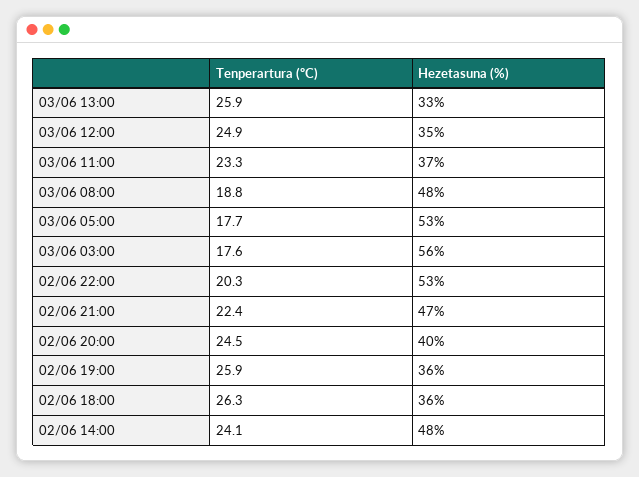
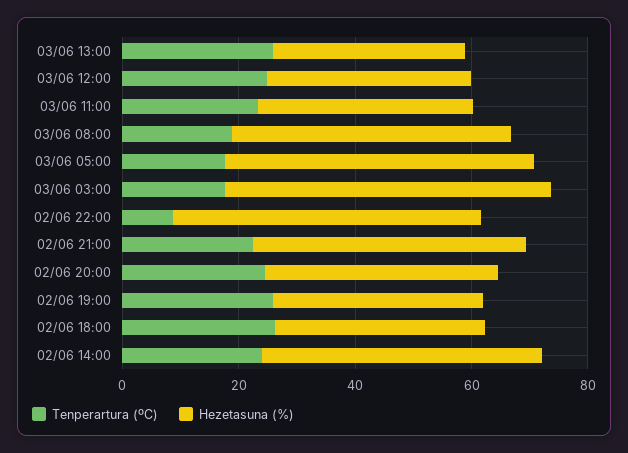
Tenperartura (ºC), 02/06 22:00: 20.3 -> 10

